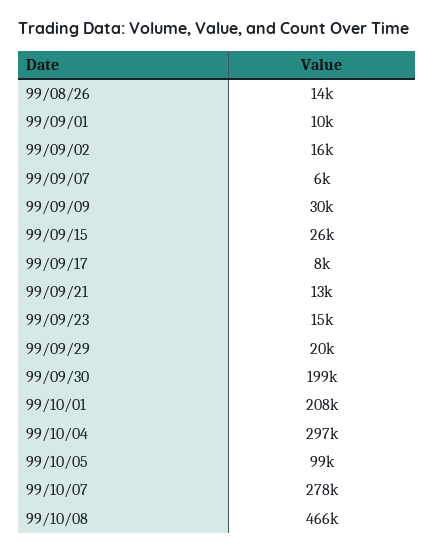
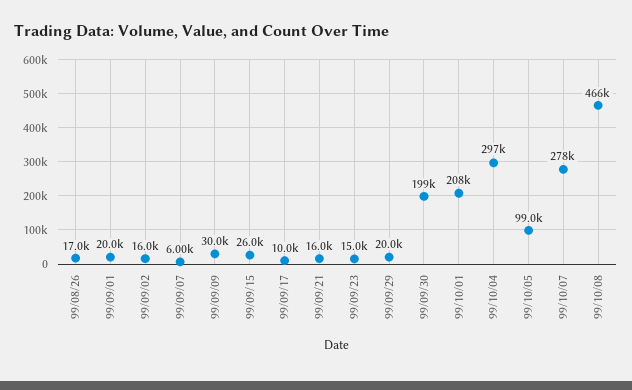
99/08/26: 14000 -> 17000
99/09/01: 10000 -> 20000
99/09/17: 8000 -> 10000
99/09/21: 13000 -> 16000

